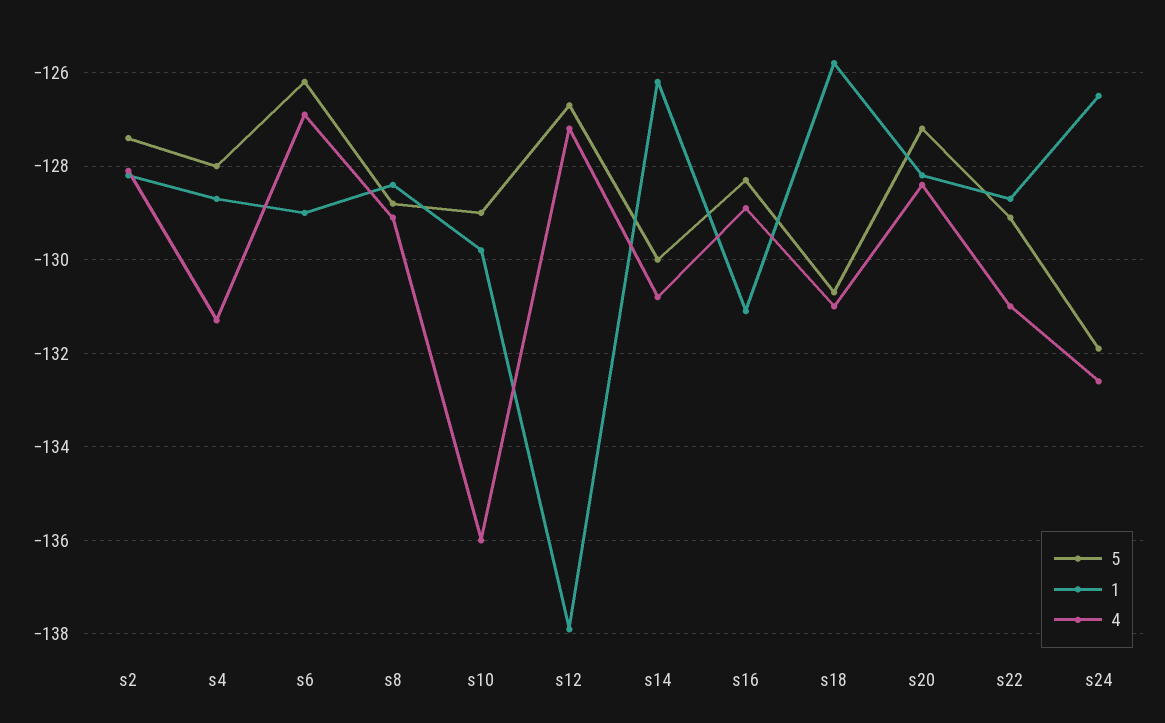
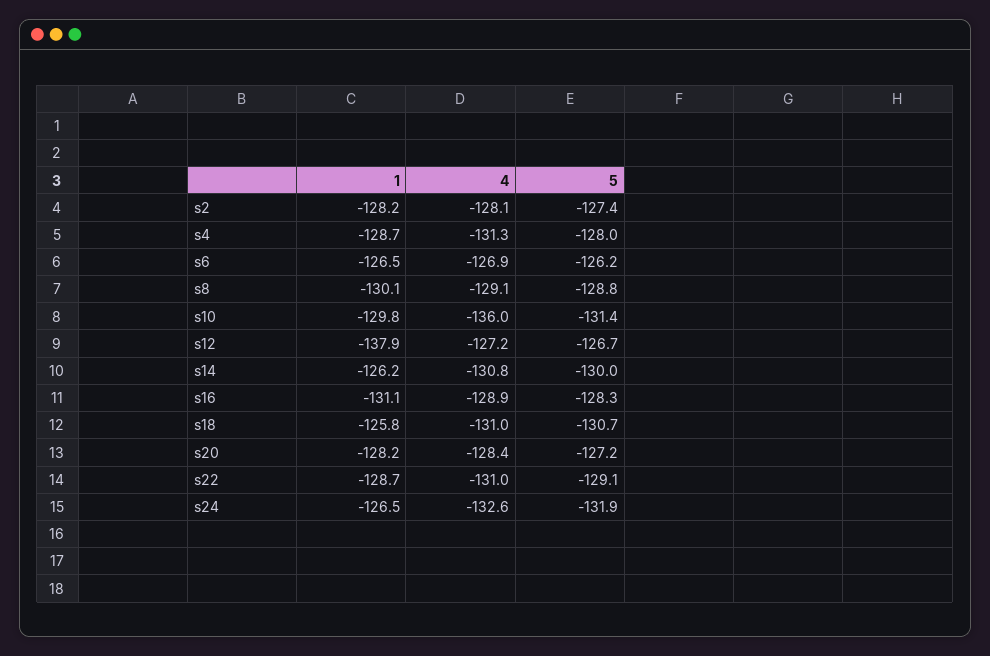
1, s6: -129 -> -126.5
1, s8: -128.5 -> -130.1
5, s10: -129 -> -131.4

